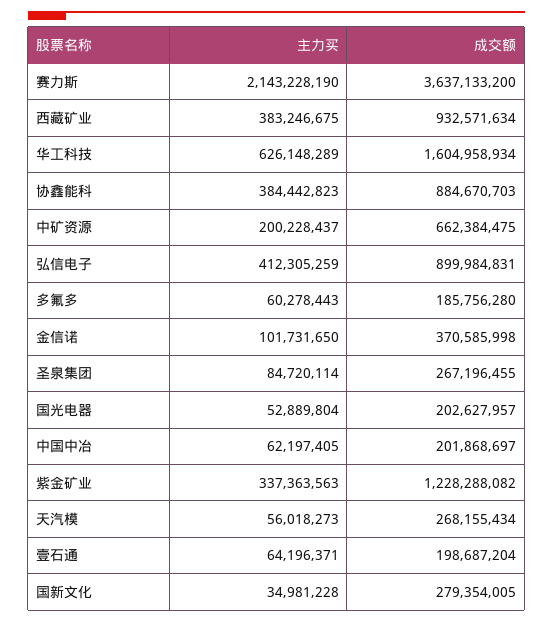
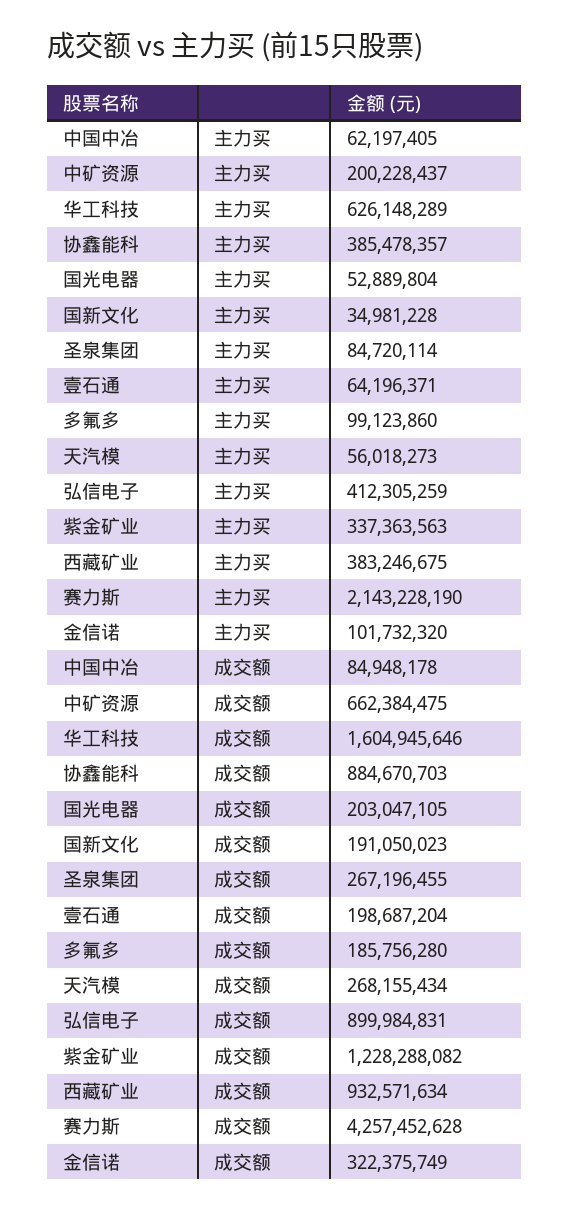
成交额, 赛力斯: 3637133200 -> 4257452628
成交额, 华工科技: 1604958934 -> 1604945646
主力买, 协鑫能科: 384442823 -> 385478357
主力买, 多氟多: 60278443 -> 99123860
主力买, 金信诺: 101731650 -> 101732320
成交额, 金信诺: 370585998 -> 322375749
成交额, 国光电器: 202627957 -> 203047105
成交额, 中国中冶: 201868697 -> 84948178
成交额, 国新文化: 279354005 -> 191050023

